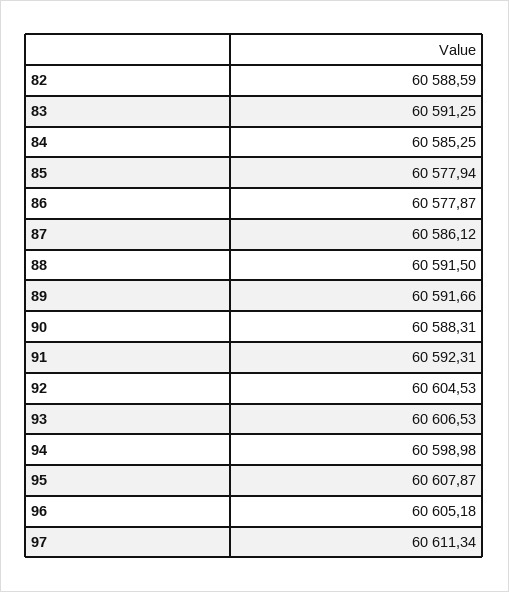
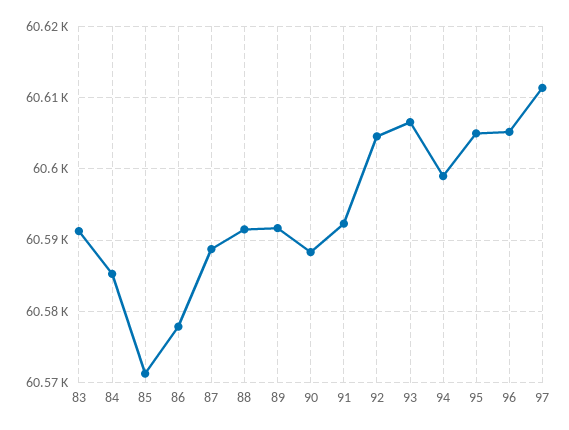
82: 60588.59 -> none
85: 60577.94 -> 60571
87: 60586.12 -> 60589
95: 60607.87 -> 60605

